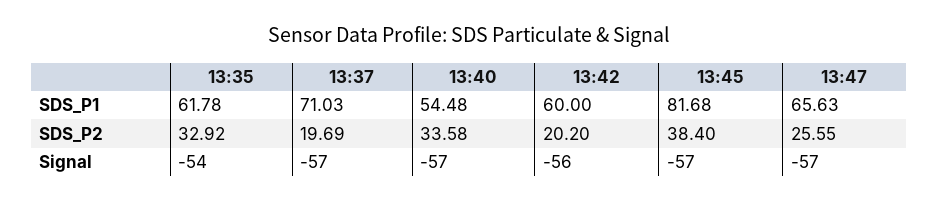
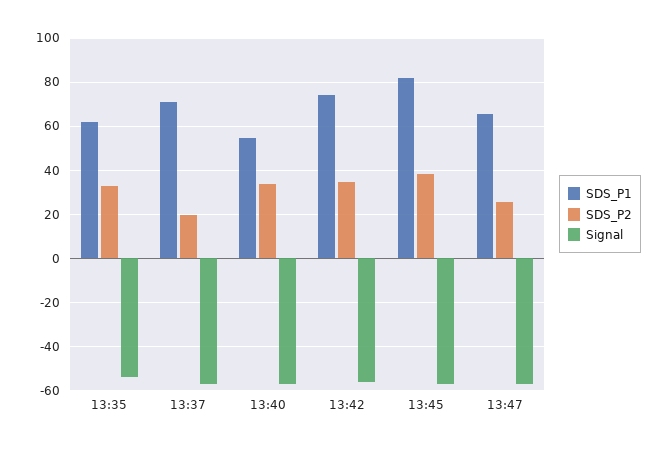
SDS_P1, 13:42: 60 -> 75
SDS_P2, 13:42: 20.2 -> 35

